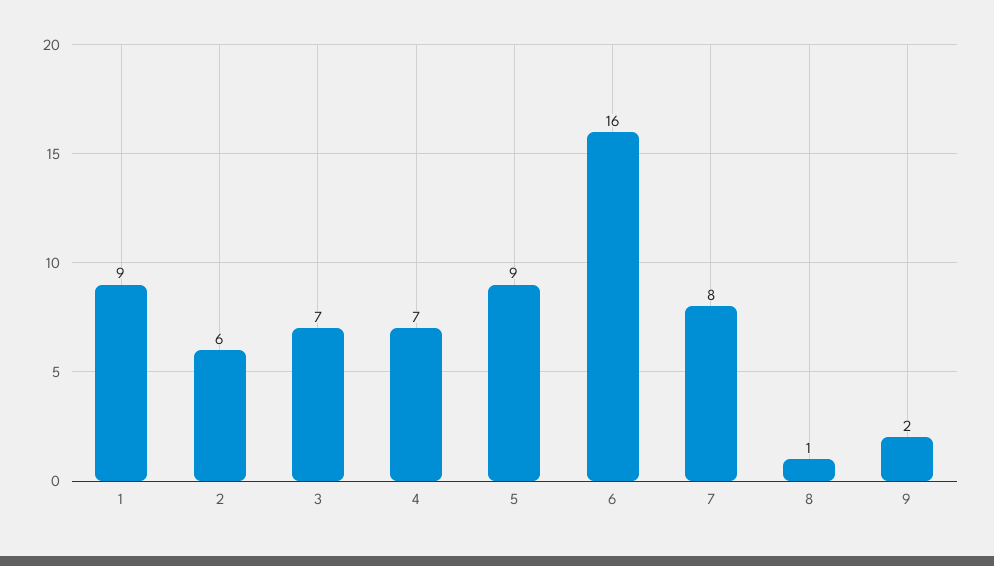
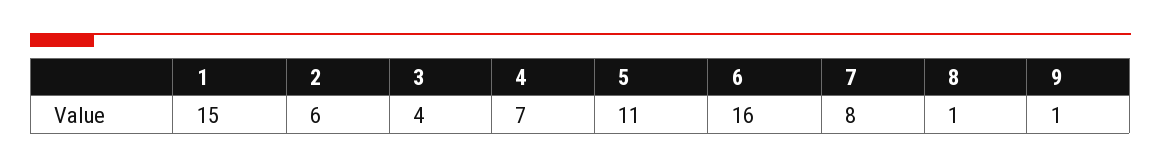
1: 9 -> 15
3: 7 -> 4
5: 9 -> 11
9: 2 -> 1

